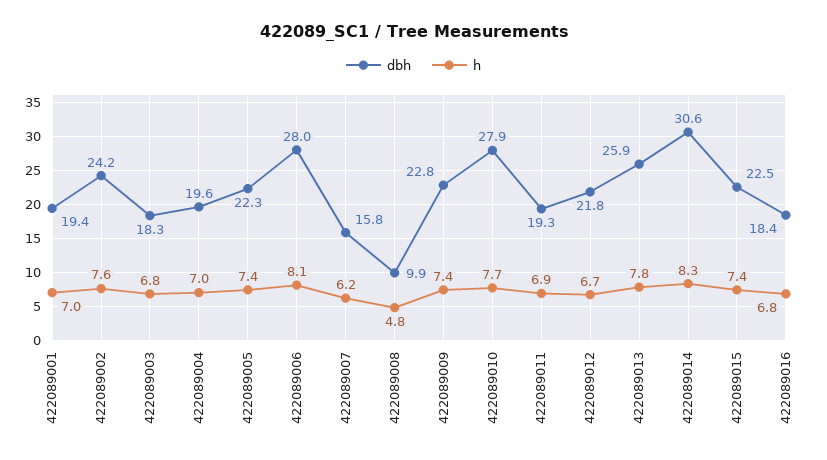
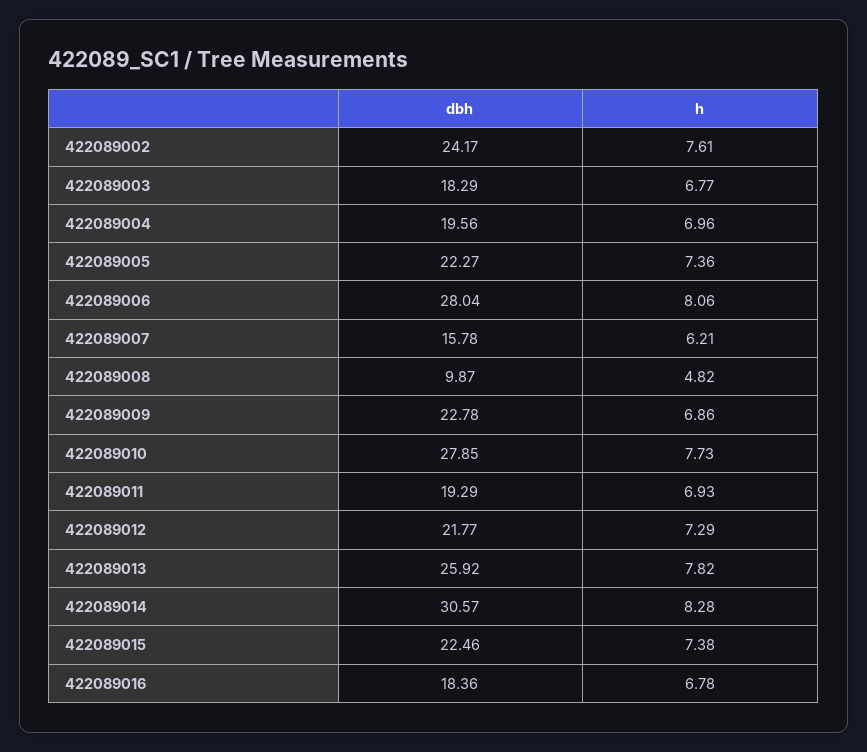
dbh, 422089001: 19.4 -> none
h, 422089001: 7 -> none
h, 422089009: 7.4 -> 6.86
h, 422089012: 6.7 -> 7.29

